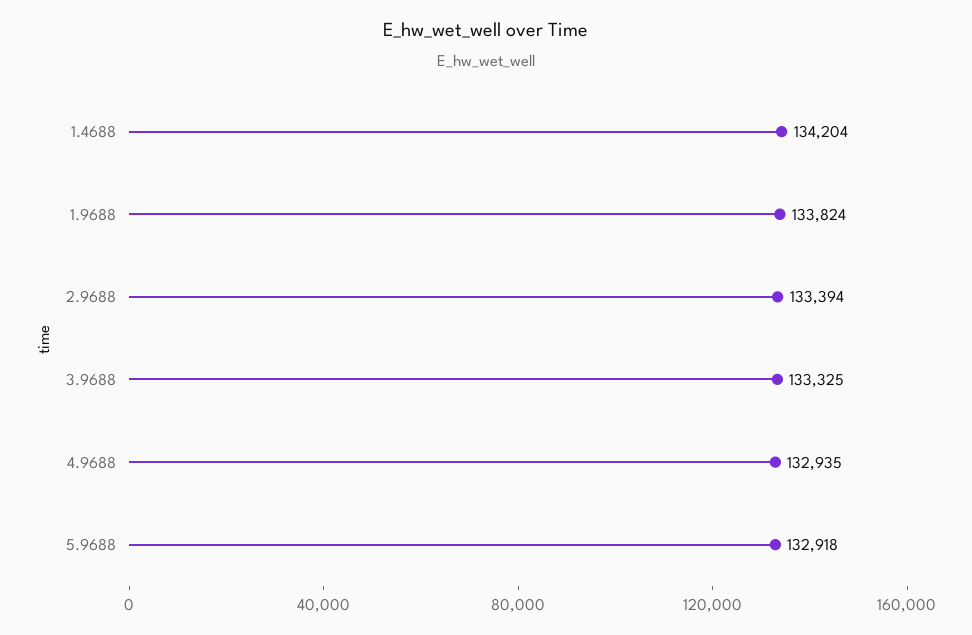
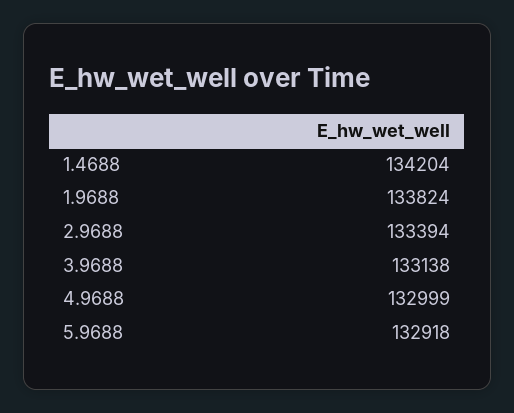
3.9688: 133325 -> 133138
4.9688: 132935 -> 132999

